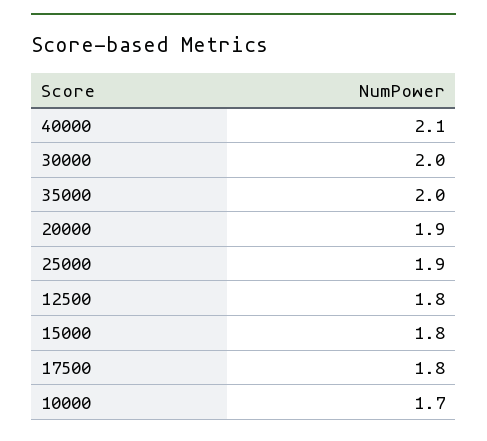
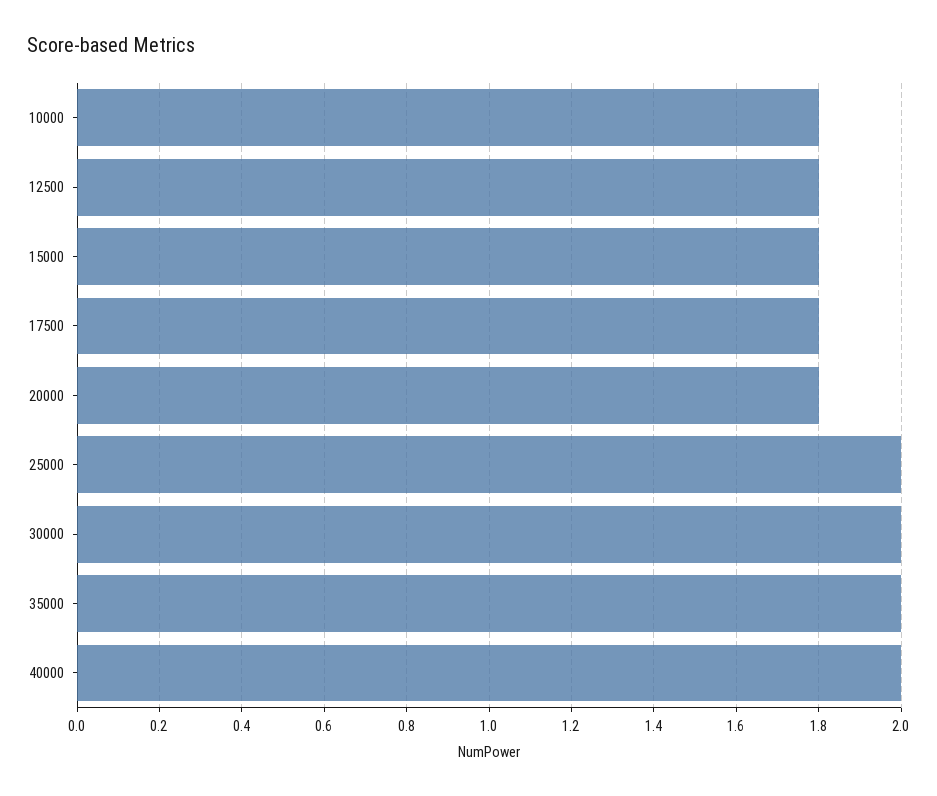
40000: 2.1 -> 2
20000: 1.9 -> 1.8
25000: 1.9 -> 2
10000: 1.7 -> 1.8

